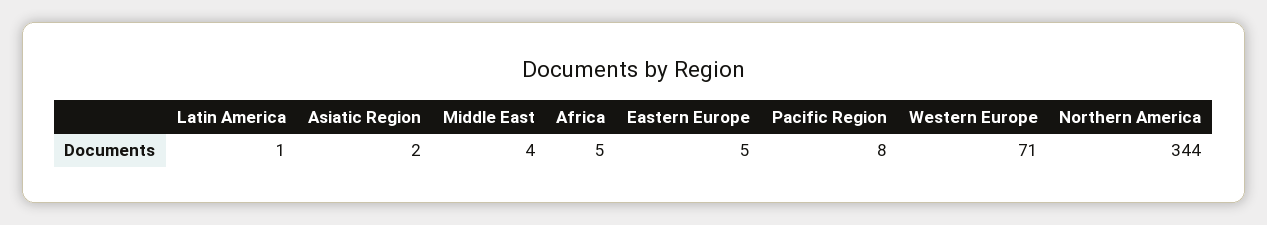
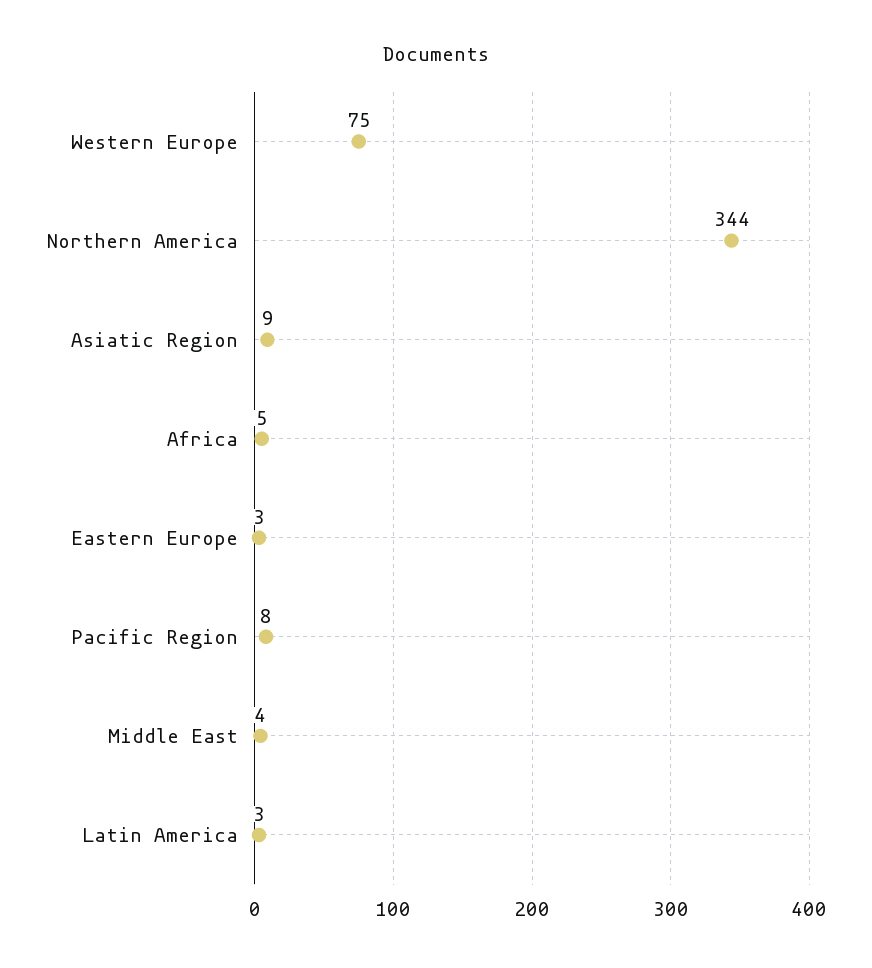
Latin America: 1 -> 3
Asiatic Region: 2 -> 9
Eastern Europe: 5 -> 3
Western Europe: 71 -> 75

